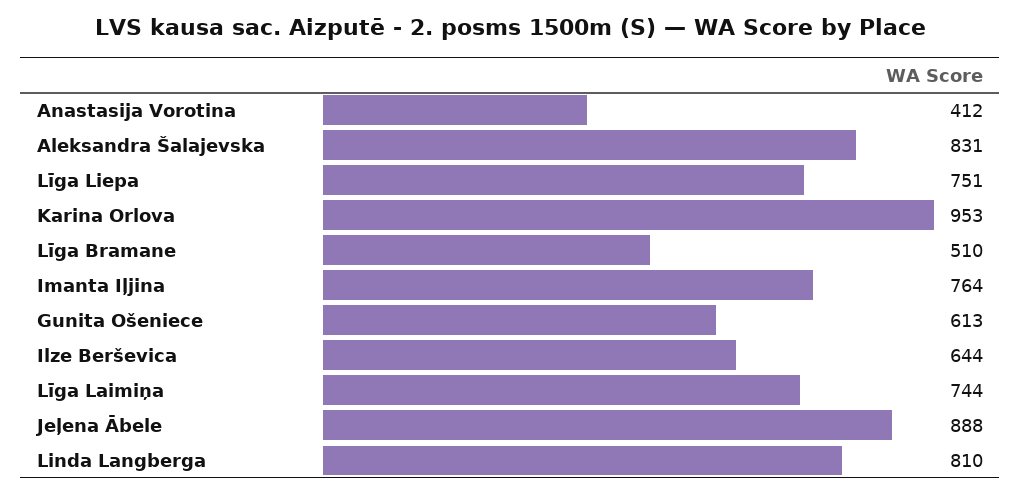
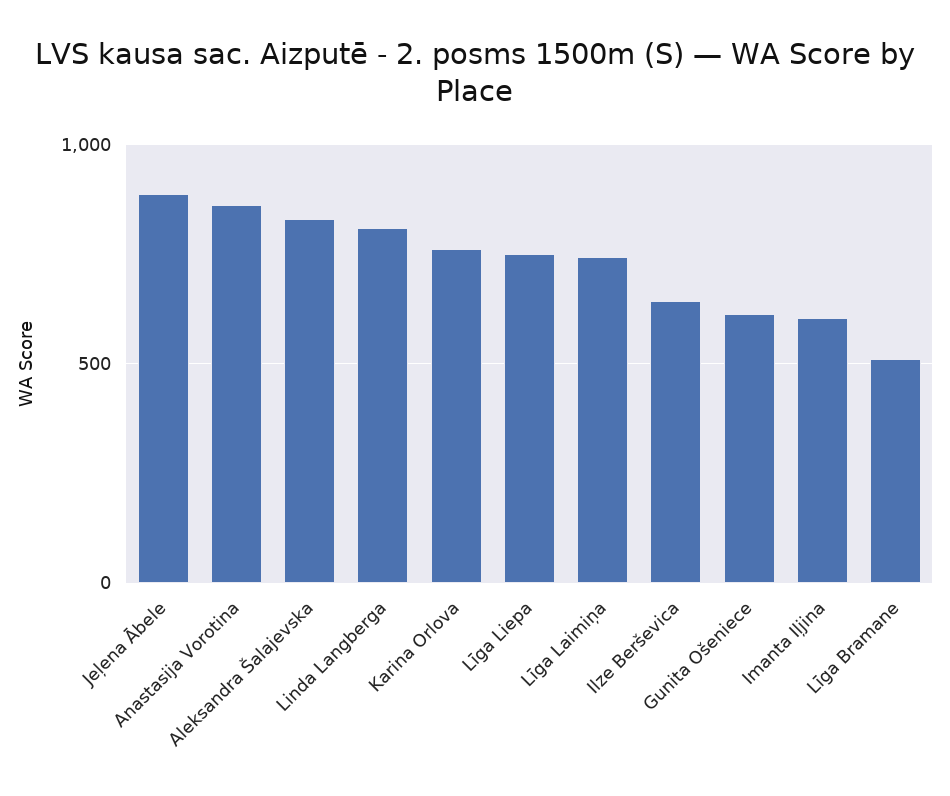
Anastasija Vorotina: 412 -> 850
Karina Orlova: 953 -> 750
Imanta Iļjina: 764 -> 600

